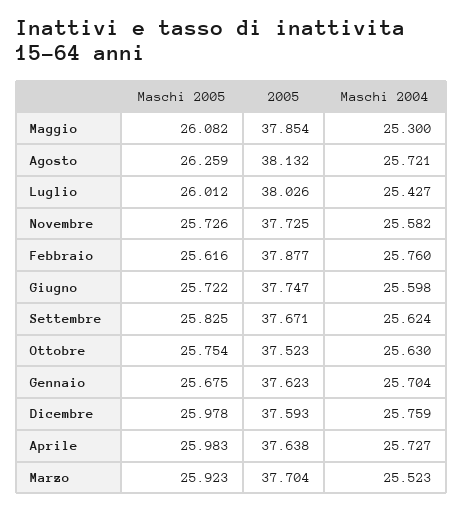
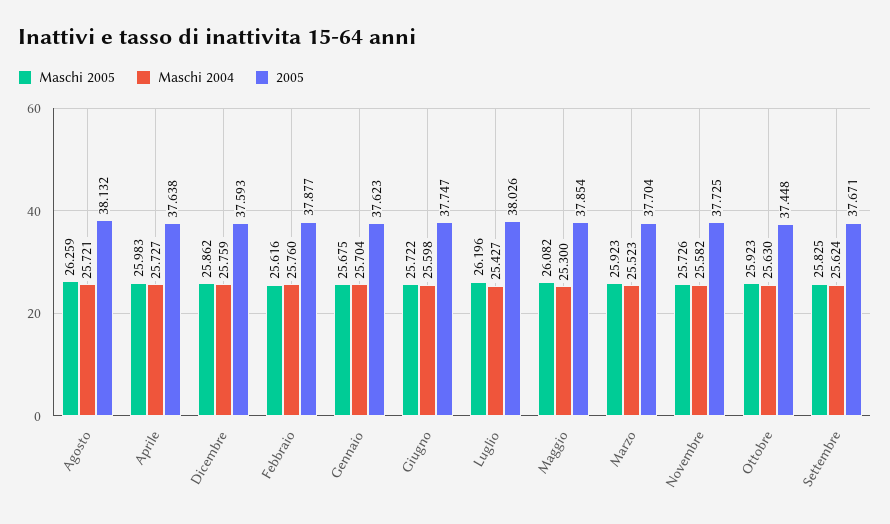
Maschi 2005, Luglio: 26.012 -> 26.196
Maschi 2005, Ottobre: 25.754 -> 25.923
2005, Ottobre: 37.523 -> 37.448
Maschi 2005, Dicembre: 25.978 -> 25.862

